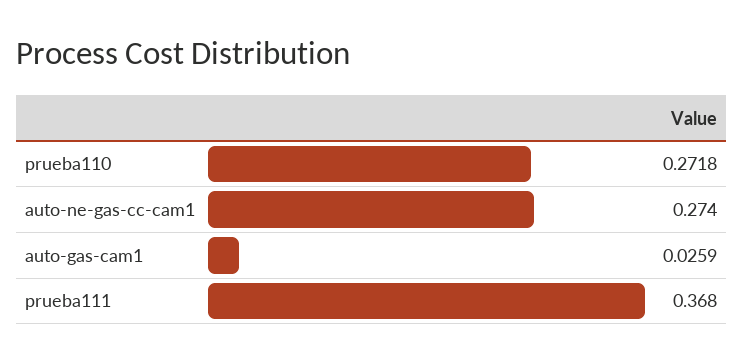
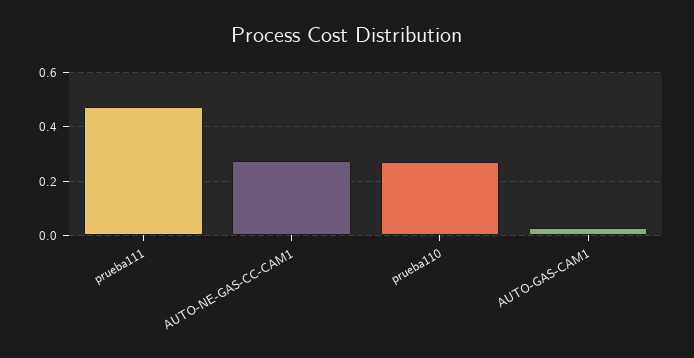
prueba111: 0.368 -> 0.475

